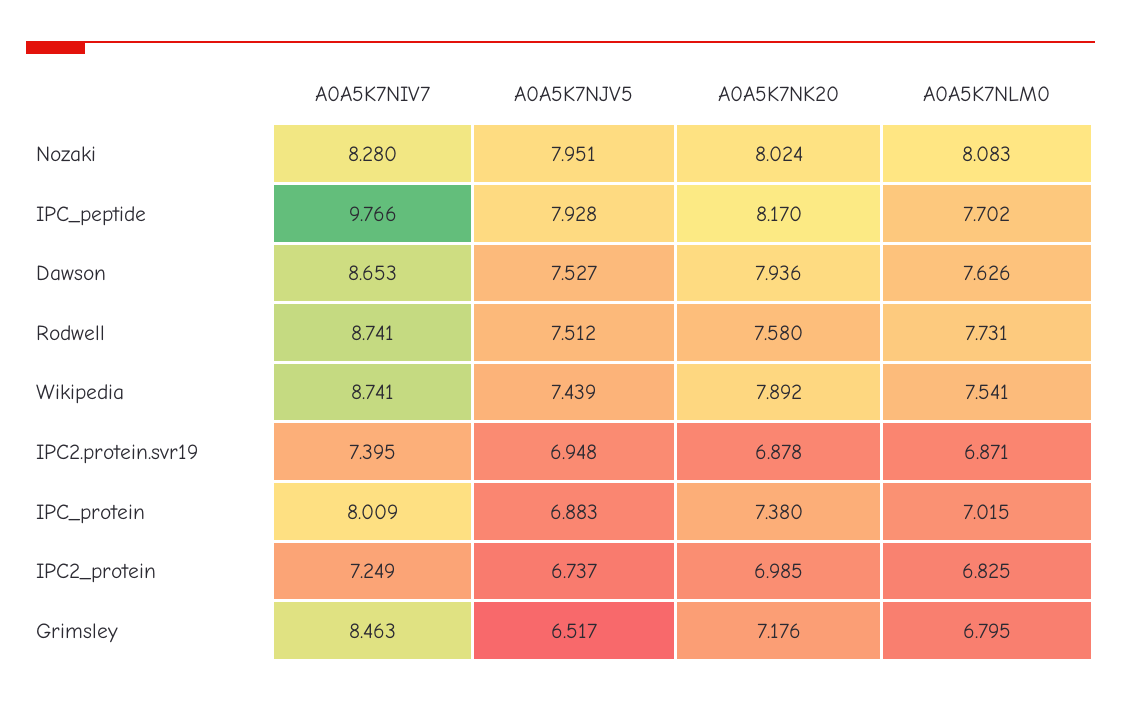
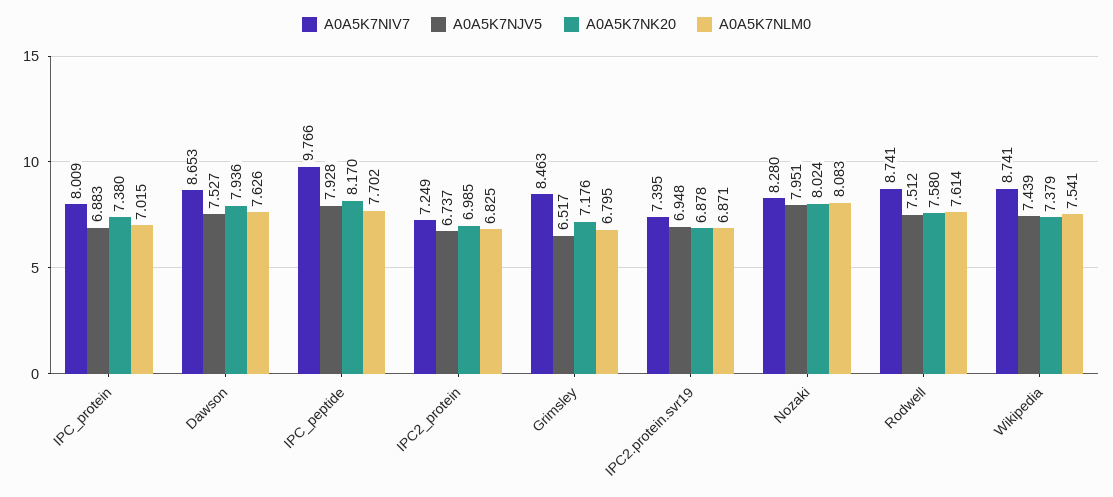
A0A5K7NLM0, Rodwell: 7.731 -> 7.614
A0A5K7NK20, Wikipedia: 7.892 -> 7.379

